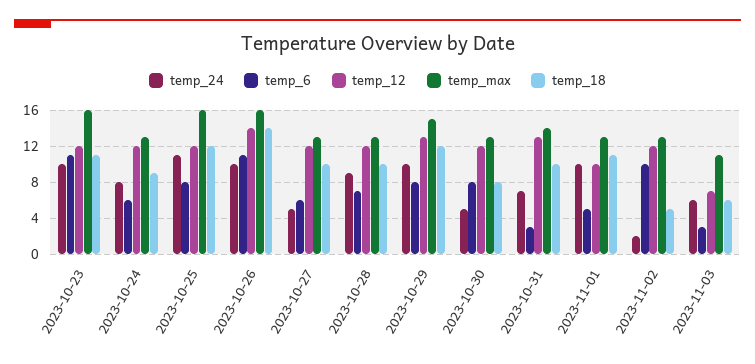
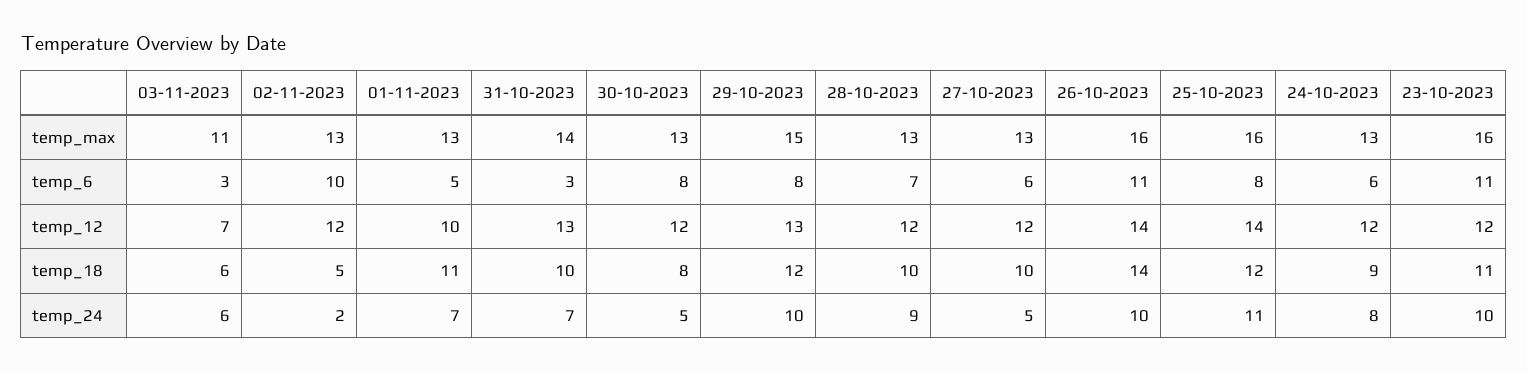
temp_12, 2023-10-25: 12 -> 14
temp_24, 2023-11-01: 10 -> 7

